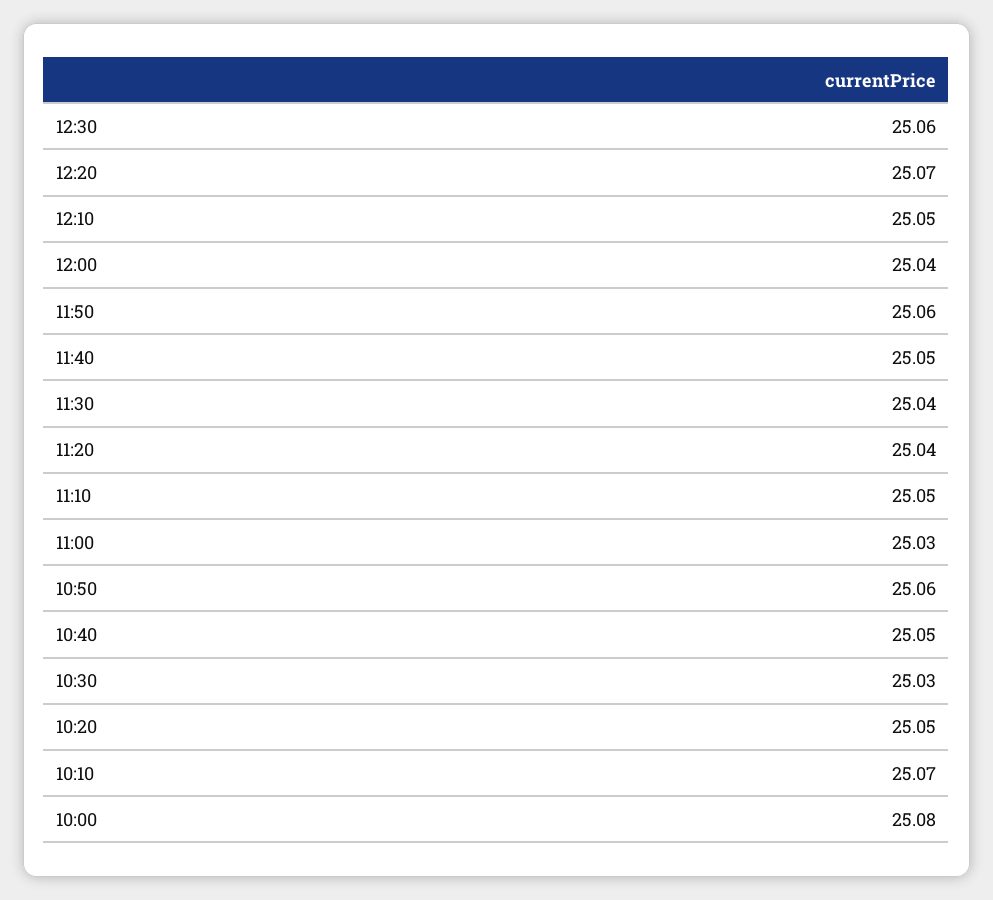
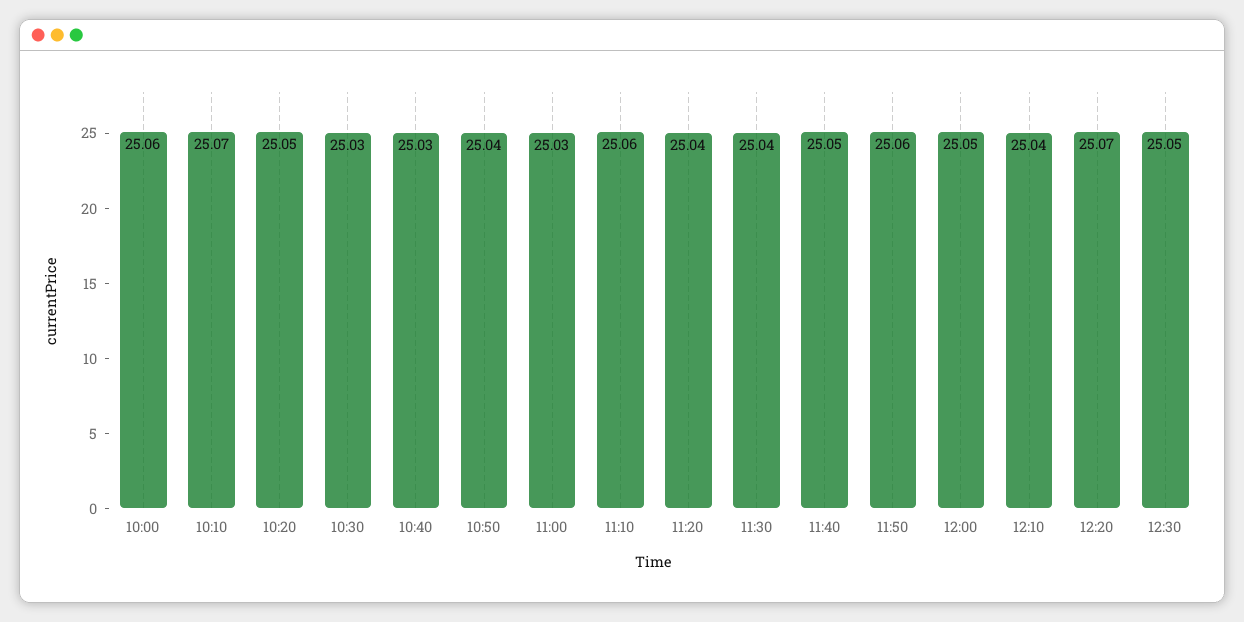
12:30: 25.06 -> 25.05
12:10: 25.05 -> 25.04
12:00: 25.04 -> 25.05
11:10: 25.05 -> 25.06
10:50: 25.06 -> 25.04
10:40: 25.05 -> 25.03
10:00: 25.08 -> 25.06

